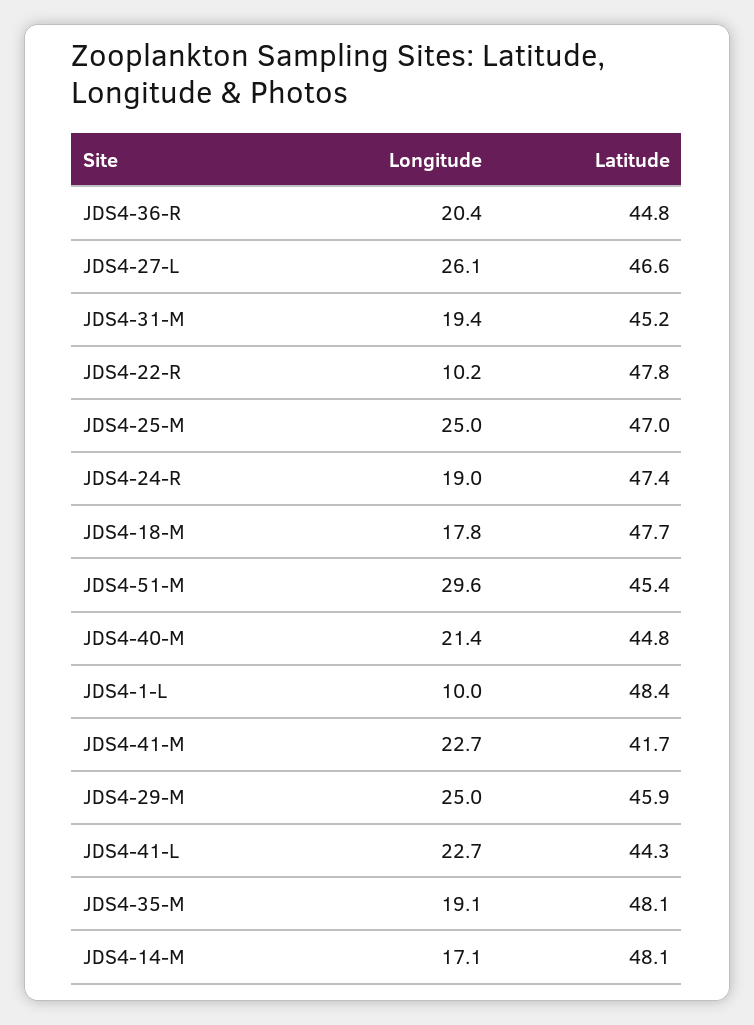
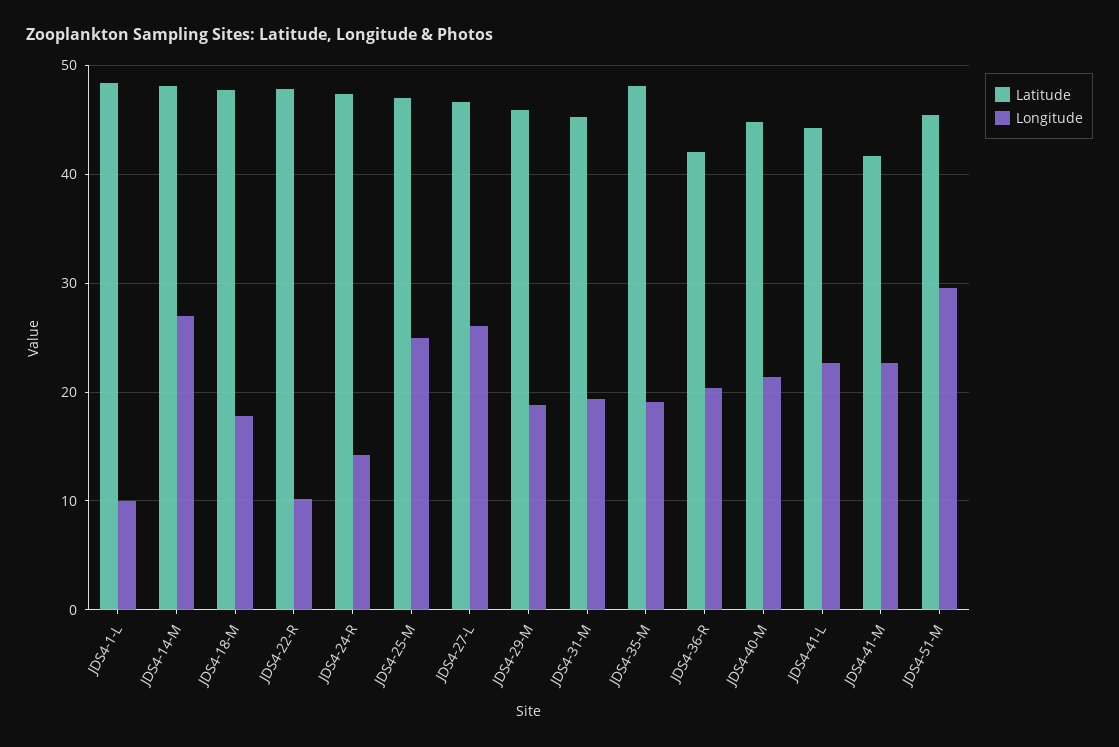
Latitude, JDS4-36-R: 44.8 -> 42
Longitude, JDS4-24-R: 19 -> 14
Longitude, JDS4-29-M: 25 -> 19
Longitude, JDS4-14-M: 17.1 -> 27

